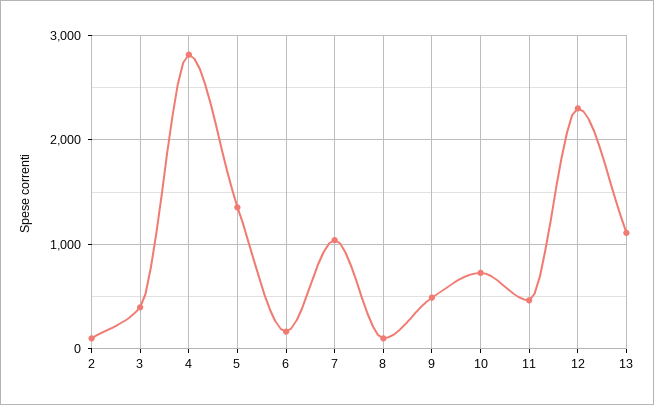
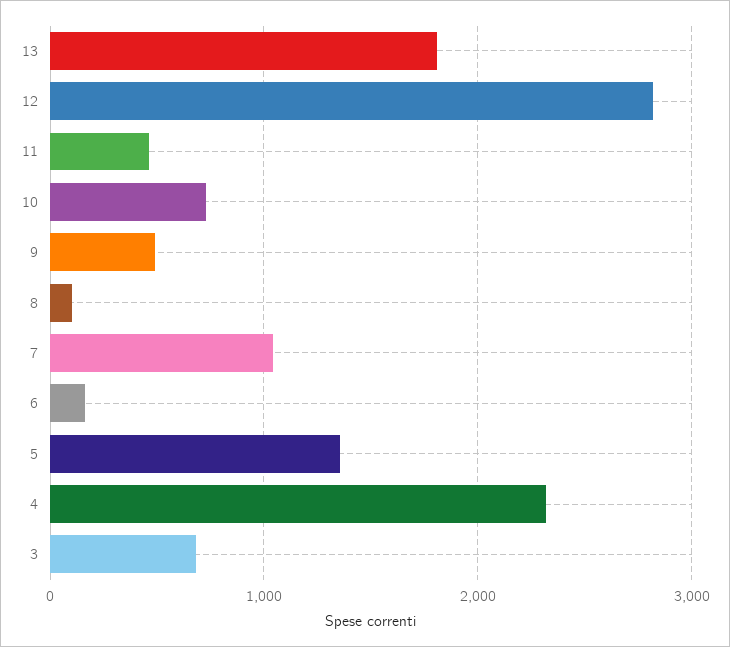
2: 100 -> none
3: 400 -> 700
4: 2800 -> 2300
12: 2300 -> 2800
13: 1100 -> 1800

